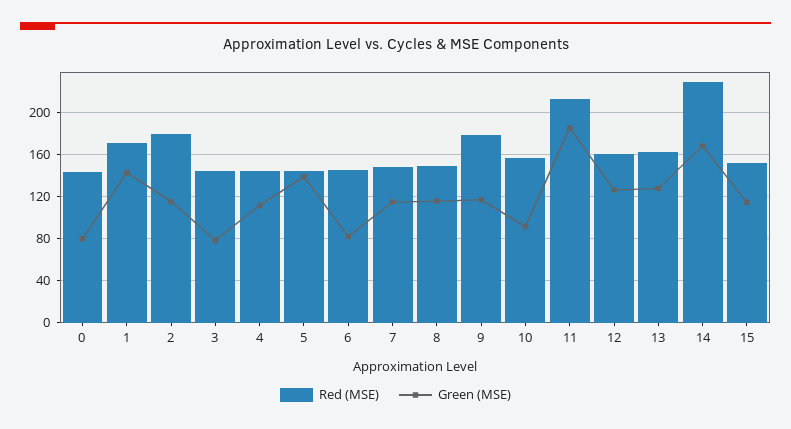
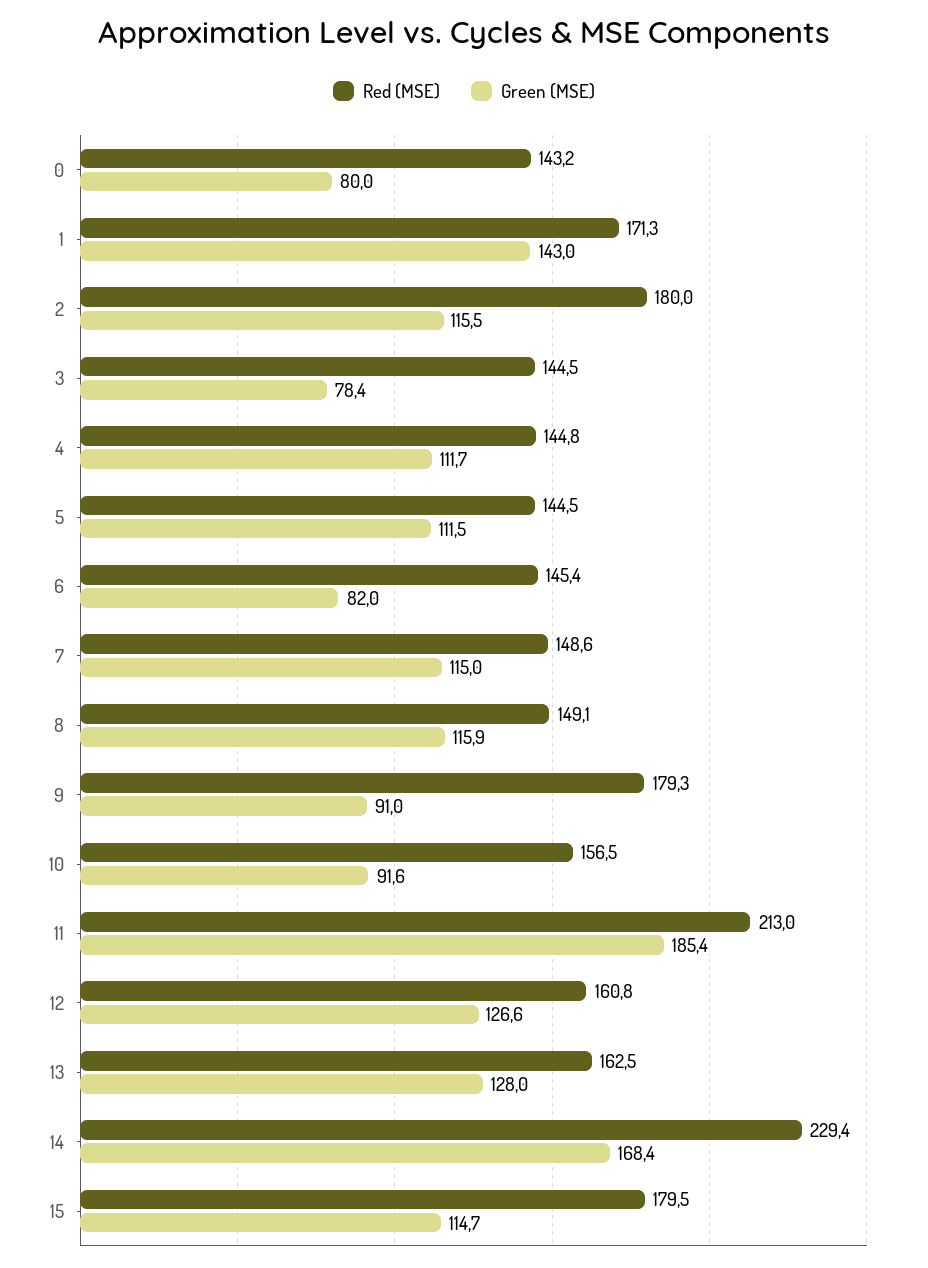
Green (MSE), 5: 140 -> 111.5
Green (MSE), 9: 120 -> 91
Red (MSE), 15: 150 -> 179.5

